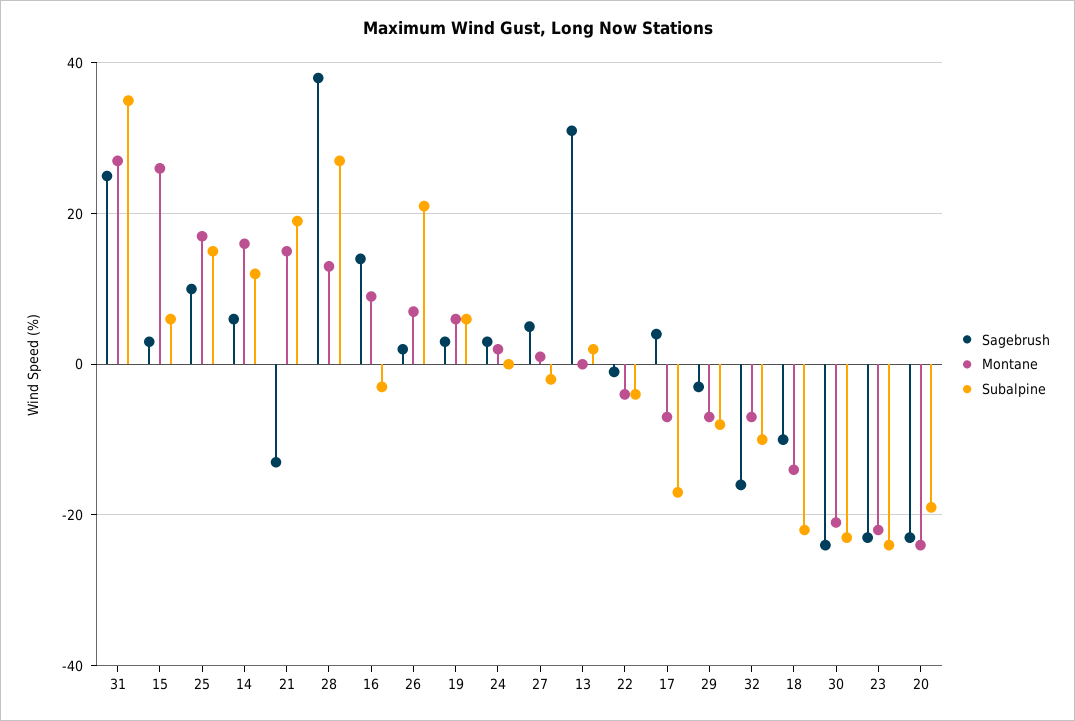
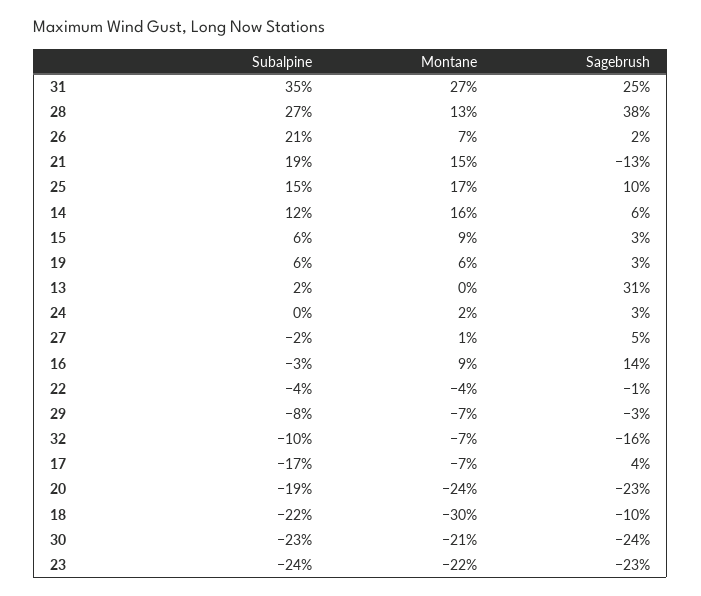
Montane, 15: 25 -> 9
Montane, 18: -15 -> -30

